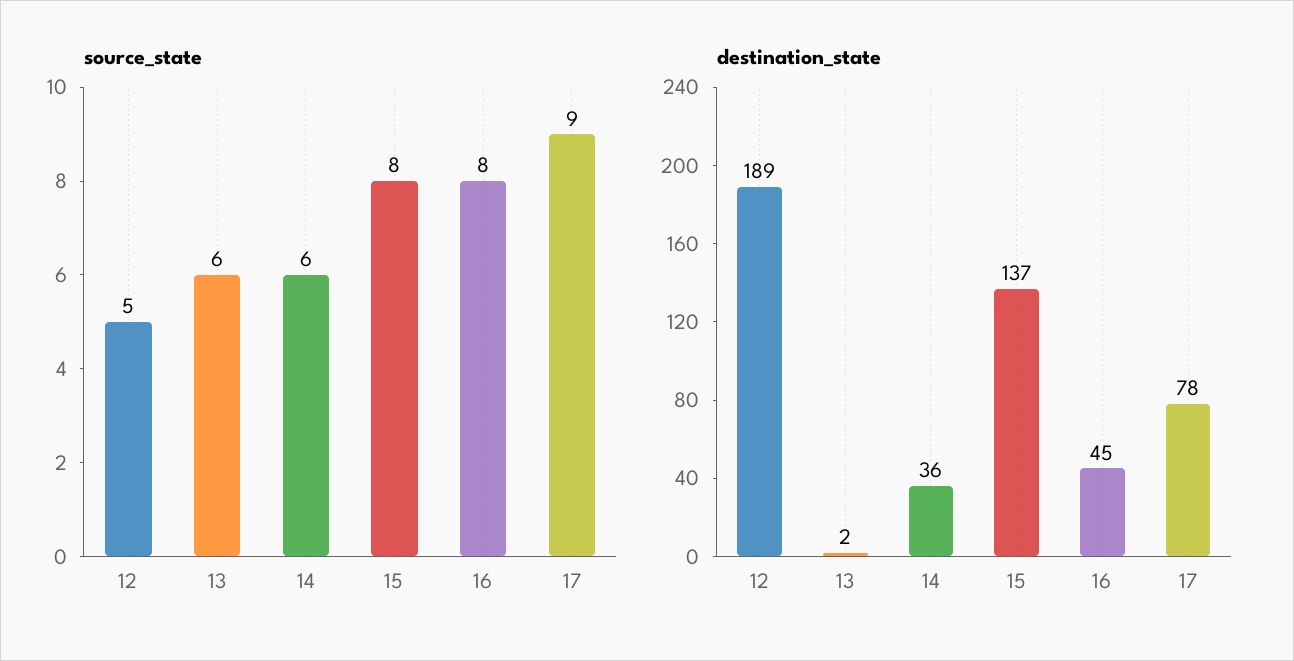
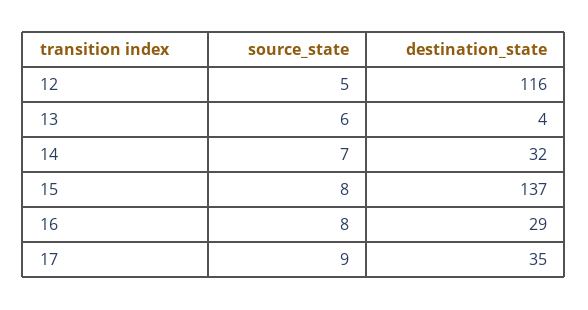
source_state, 14: 6 -> 7
destination_state, 12: 189 -> 116
destination_state, 13: 2 -> 4
destination_state, 14: 36 -> 32
destination_state, 16: 45 -> 29
destination_state, 17: 78 -> 35

